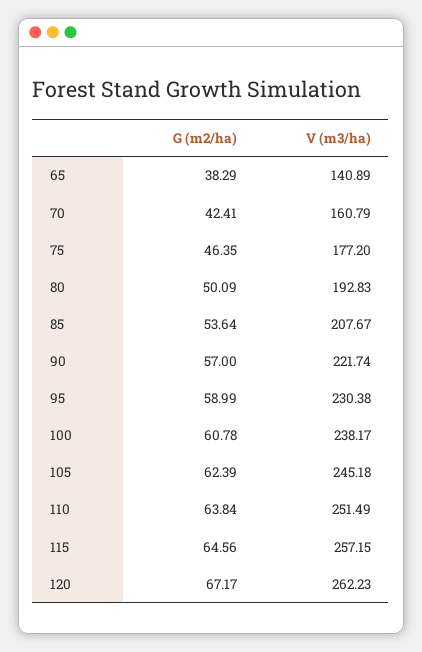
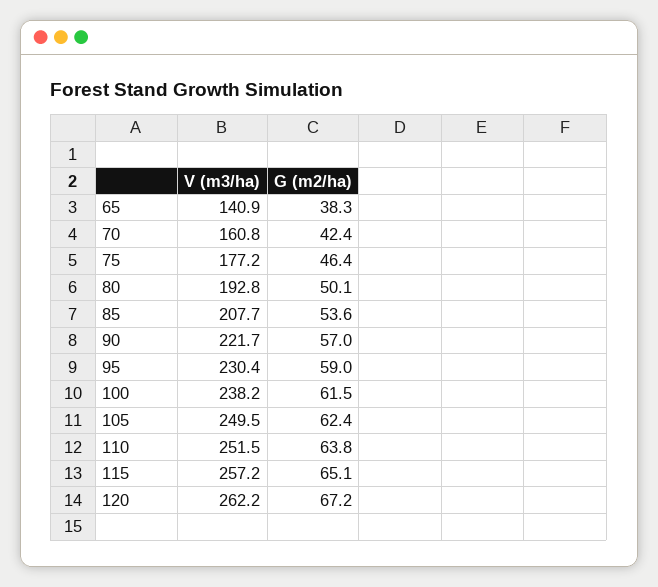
G (m2/ha), 100: 60.78 -> 61.5
V (m3/ha), 105: 245.18 -> 249.5
G (m2/ha), 115: 64.56 -> 65.1

